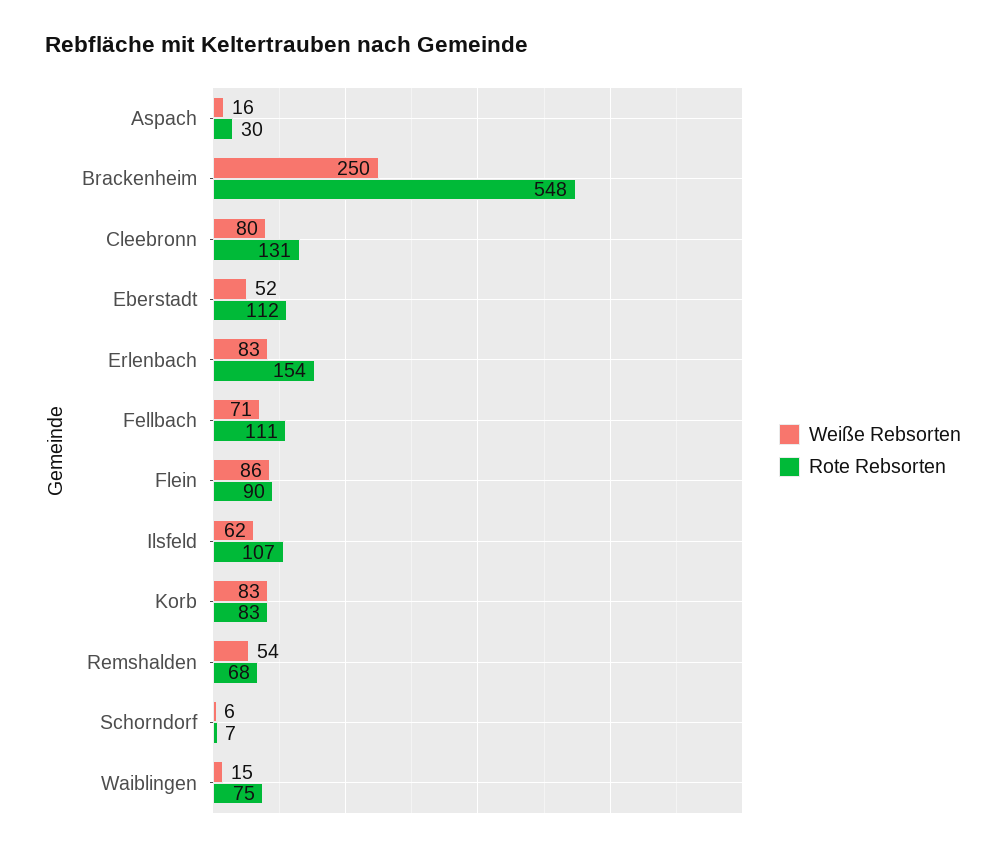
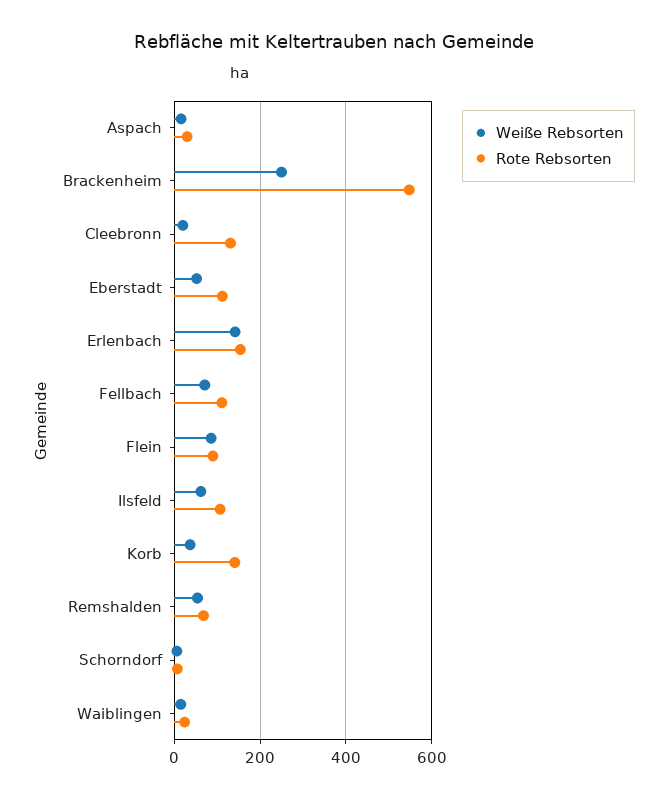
Weiße Rebsorten, Cleebronn: 80 -> 20
Weiße Rebsorten, Erlenbach: 83 -> 140
Weiße Rebsorten, Korb: 83 -> 40
Rote Rebsorten, Korb: 83 -> 140
Rote Rebsorten, Waiblingen: 75 -> 20

